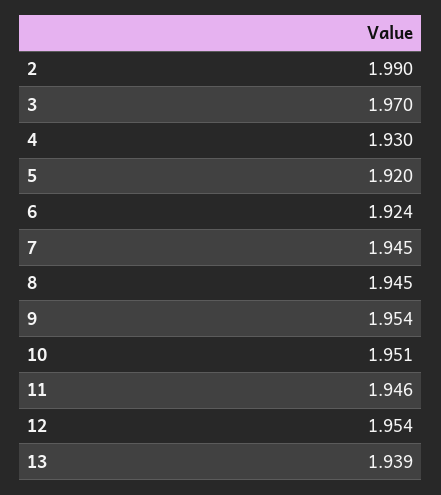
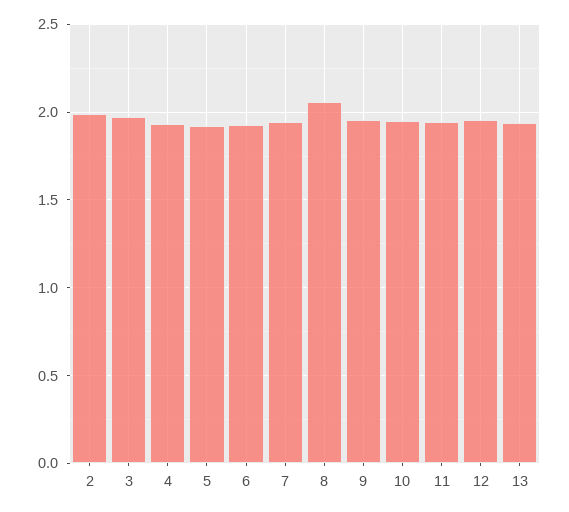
8: 1.945 -> 2.05

